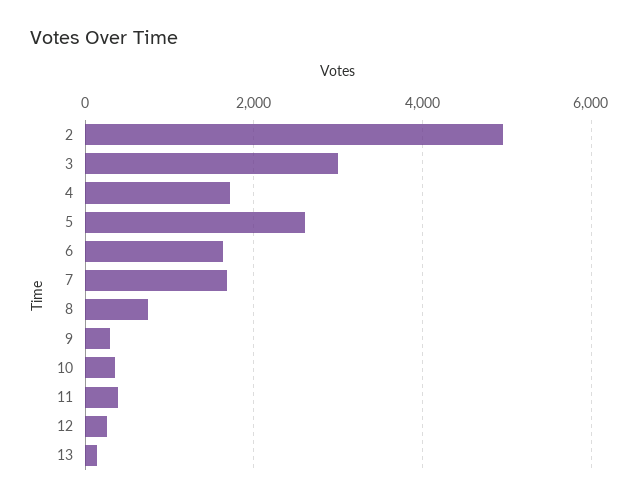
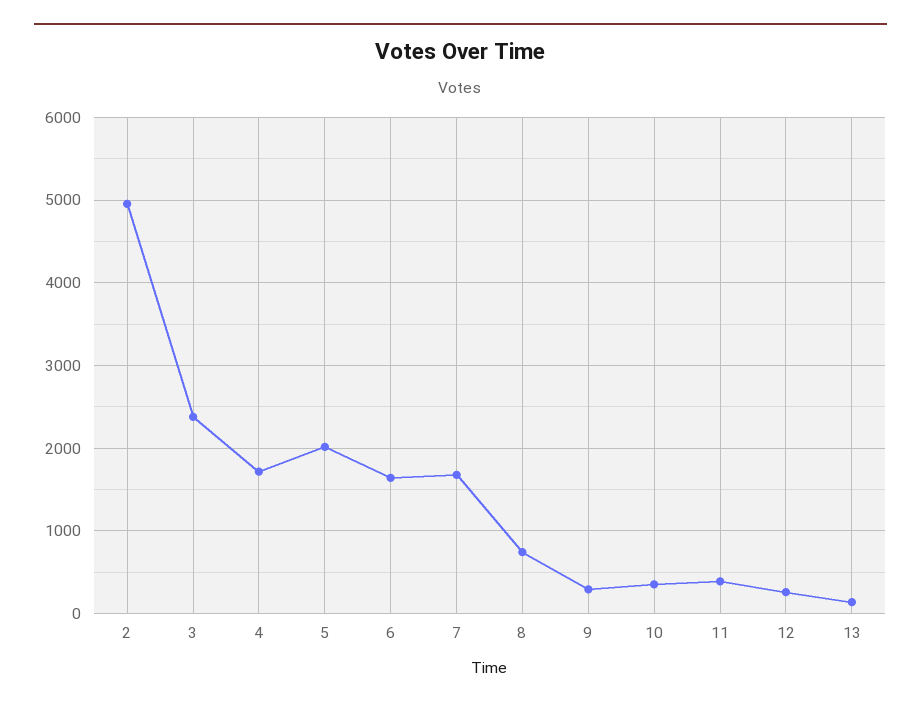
3: 3000 -> 2400
5: 2600 -> 2000

